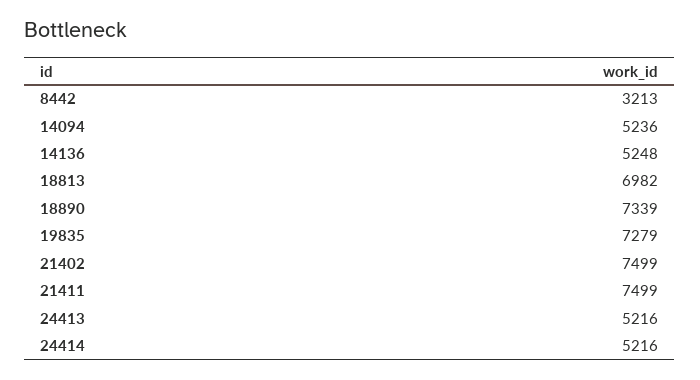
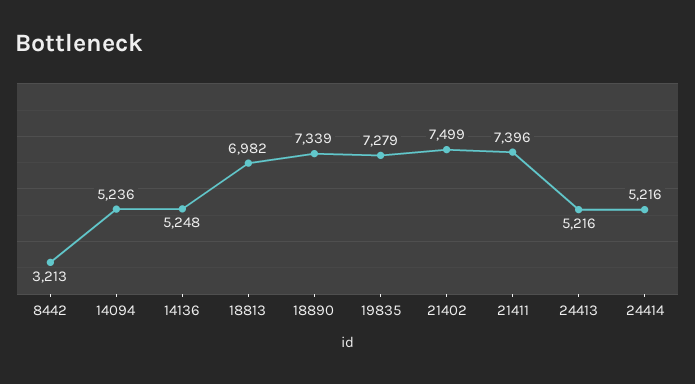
21411: 7499 -> 7396

